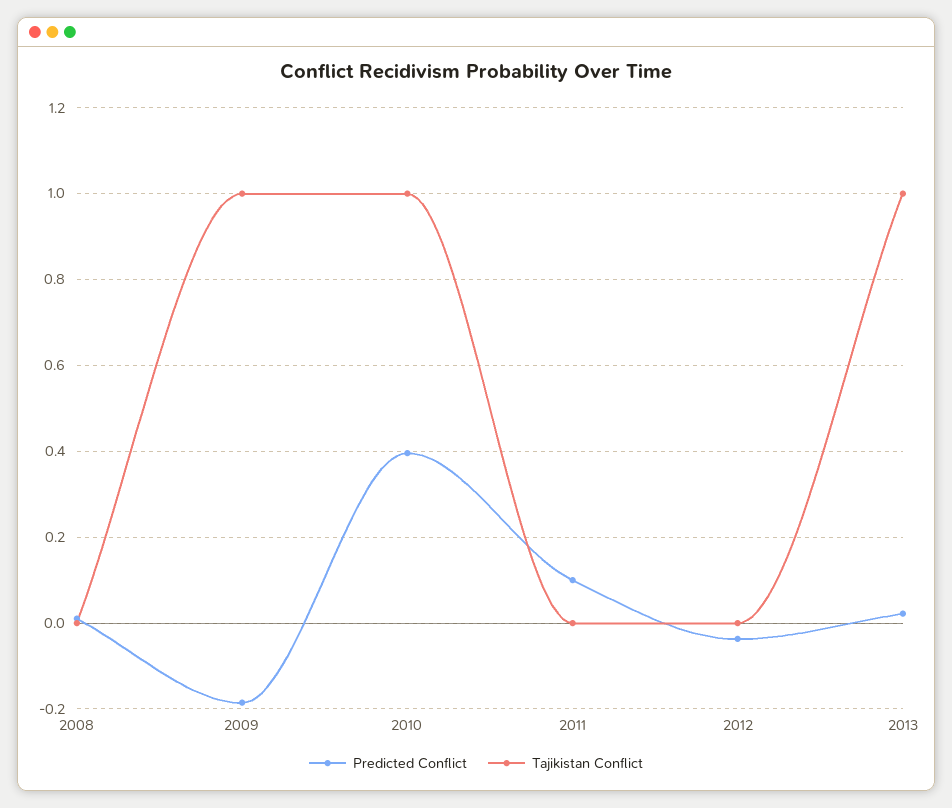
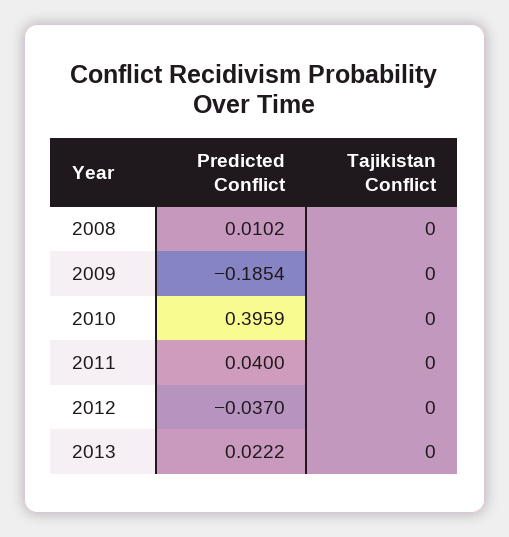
Tajikistan Conflict, 2009: 1 -> 0
Tajikistan Conflict, 2010: 1 -> 0
Predicted Conflict, 2011: 0.1 -> 0.04
Tajikistan Conflict, 2013: 1 -> 0

